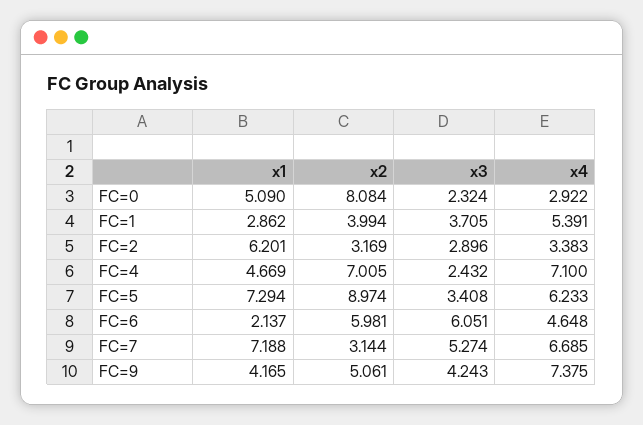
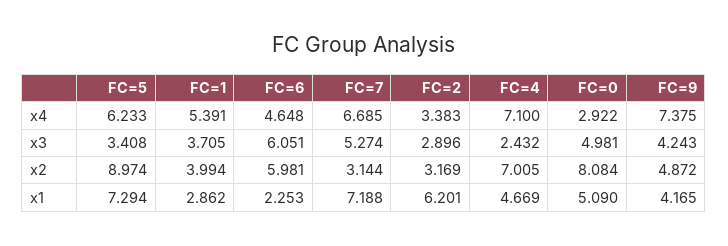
x3, FC=0: 2.324 -> 4.981
x1, FC=6: 2.137 -> 2.253
x2, FC=9: 5.061 -> 4.872

